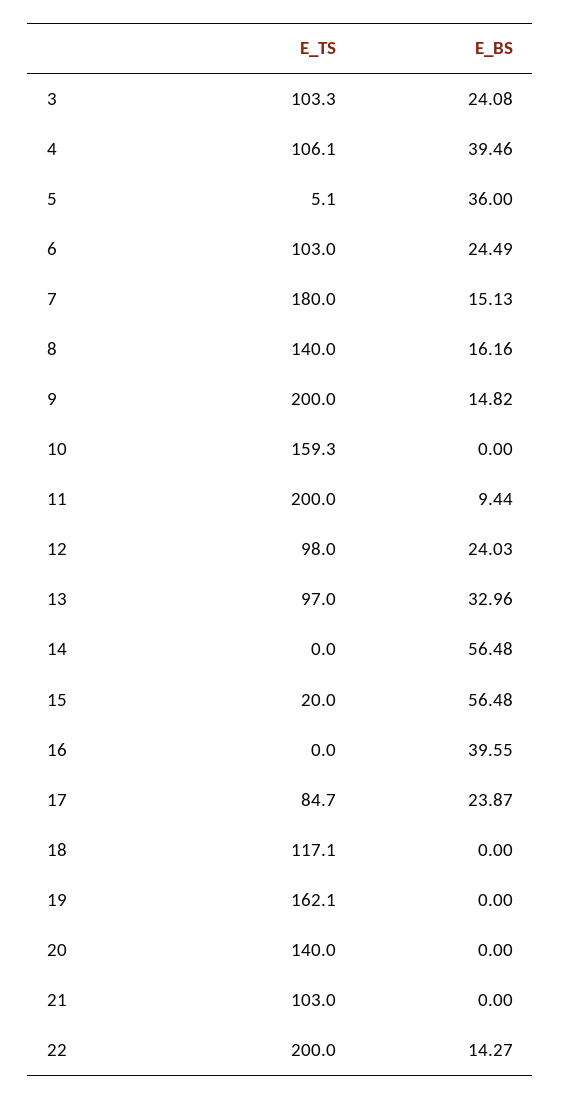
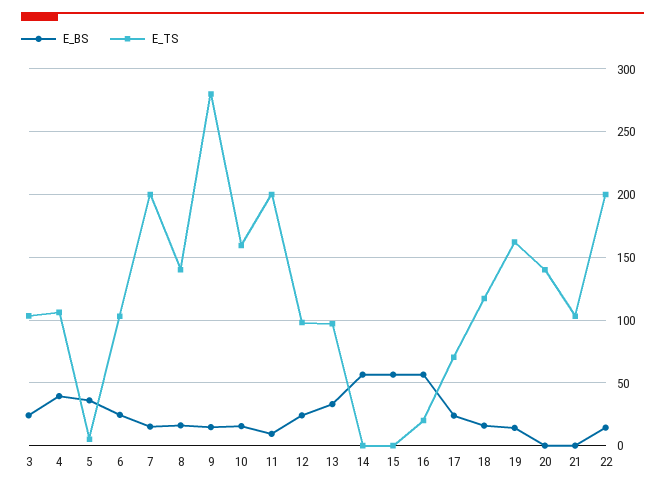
E_TS, 7: 180 -> 200
E_TS, 9: 200 -> 280
E_BS, 10: 0 -> 15
E_TS, 15: 20 -> 0
E_TS, 16: 0 -> 20
E_BS, 16: 39.55 -> 55
E_TS, 17: 84.7 -> 70
E_BS, 18: 0 -> 15
E_BS, 19: 0 -> 15

